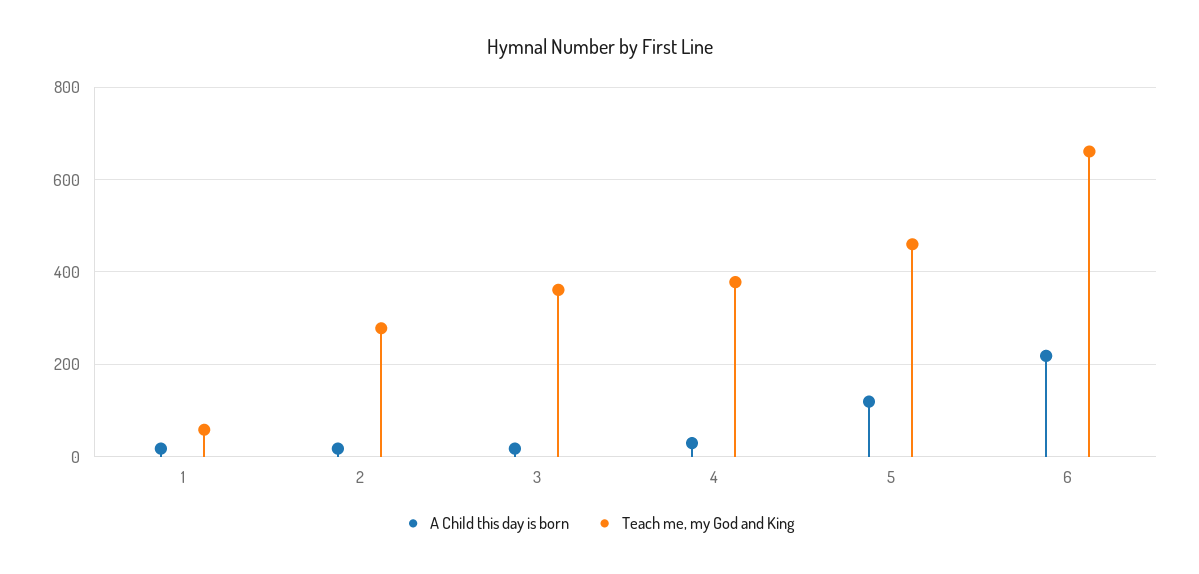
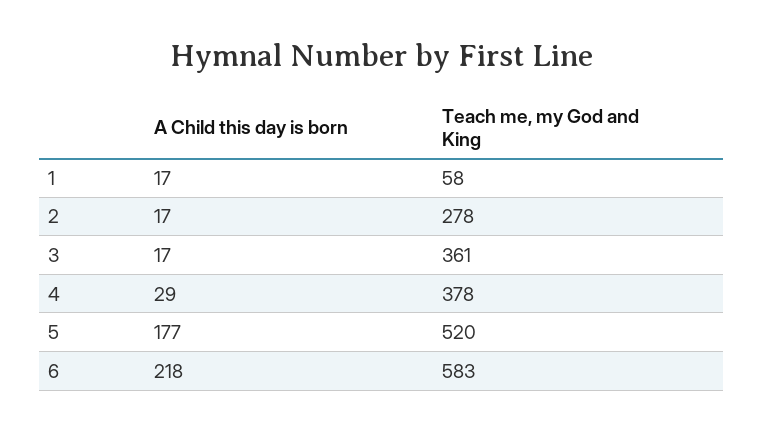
A Child this day is born, 5: 120 -> 177
Teach me, my God and King, 5: 460 -> 520
Teach me, my God and King, 6: 660 -> 583

